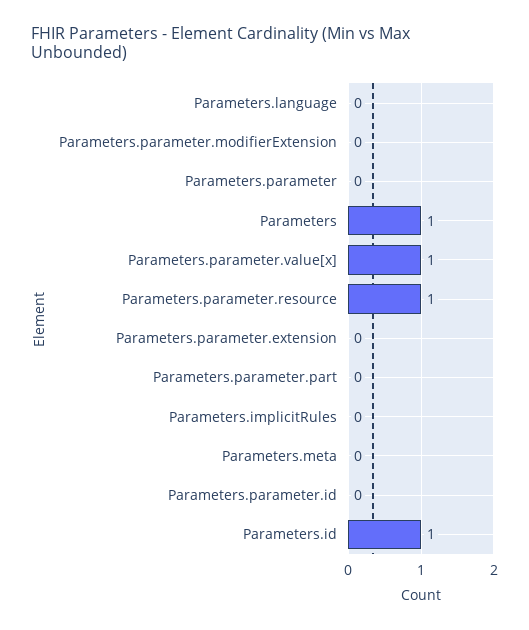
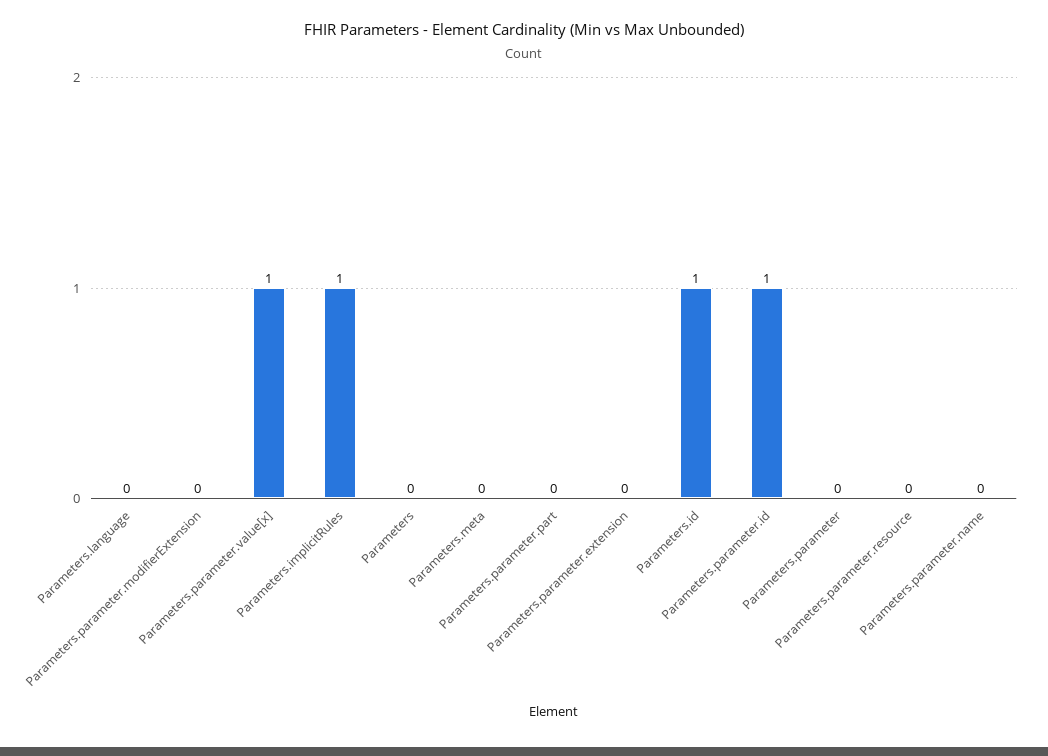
Parameters: 1 -> 0
Parameters.parameter.resource: 1 -> 0
Parameters.implicitRules: 0 -> 1
Parameters.parameter.id: 0 -> 1
Parameters.parameter.name: none -> 0

